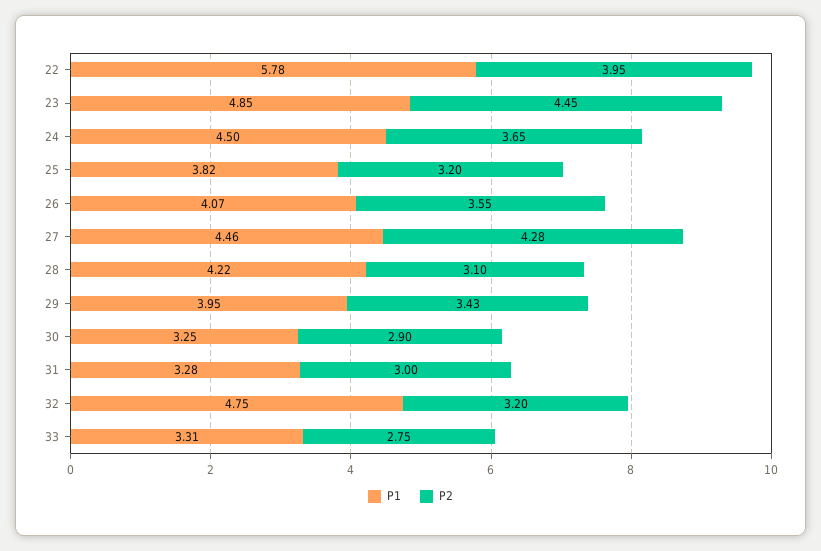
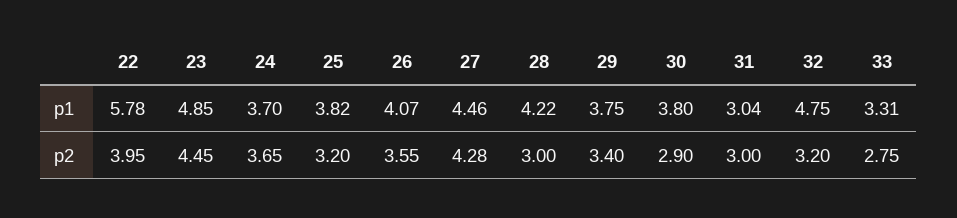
P1, 24: 4.5 -> 3.7
P2, 28: 3.1 -> 3
P1, 29: 3.95 -> 3.75
P2, 29: 3.43 -> 3.4
P1, 30: 3.25 -> 3.8
P1, 31: 3.28 -> 3.04

